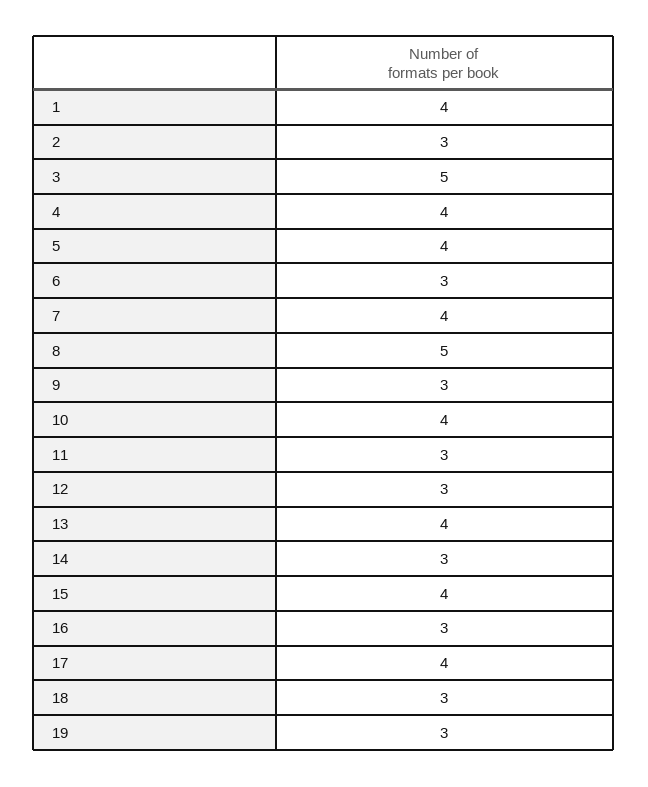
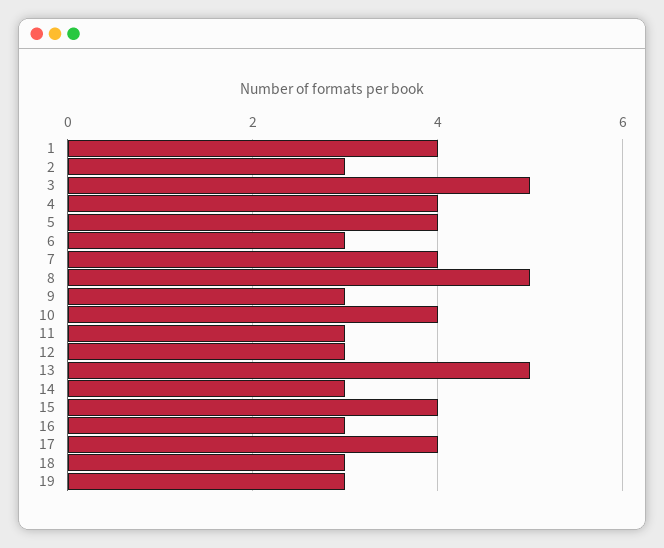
13: 4 -> 5

